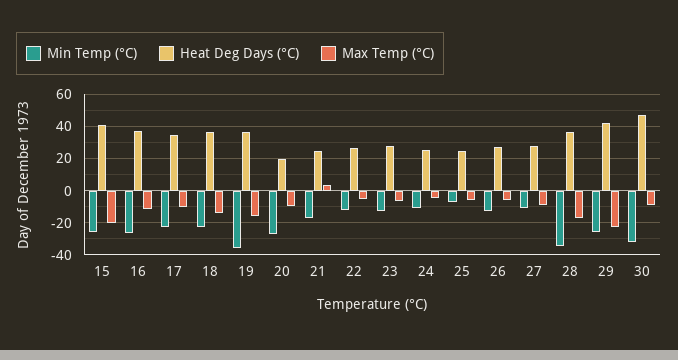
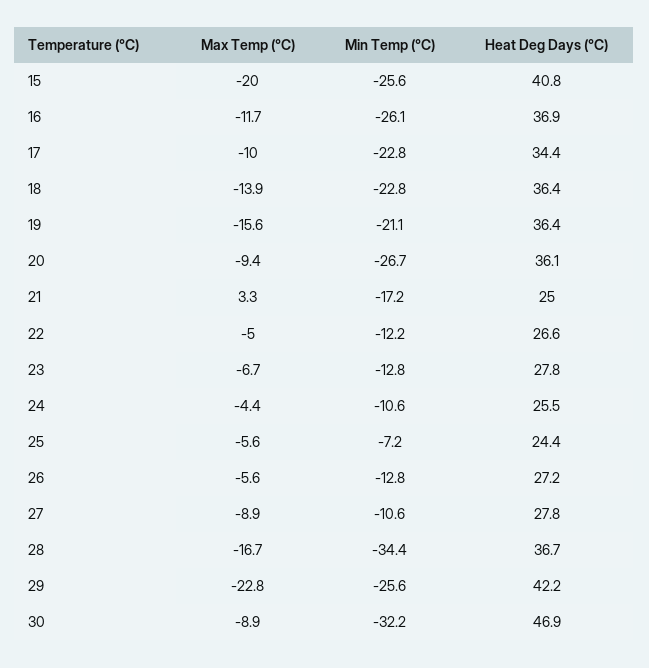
Min Temp (°C), 19: -35 -> -21.1
Heat Deg Days (°C), 20: 20 -> 36.1

